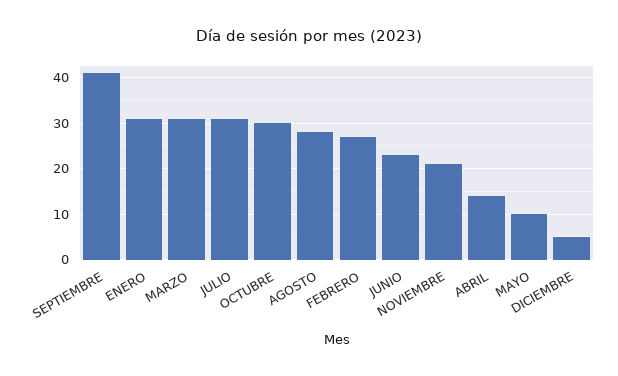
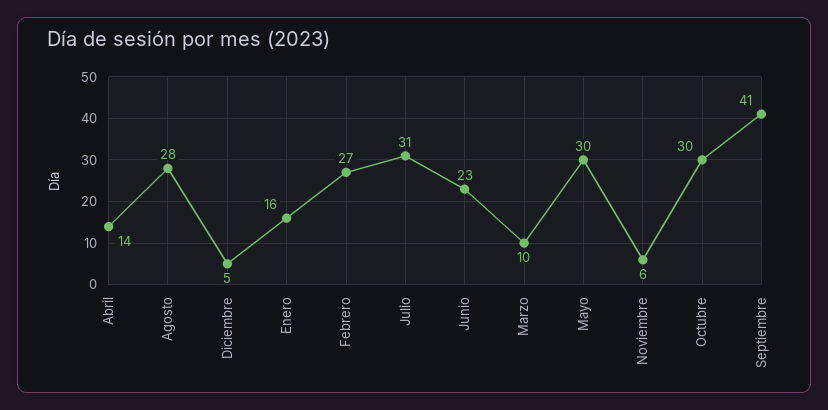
ENERO: 30 -> 16
MARZO: 30 -> 10
NOVIEMBRE: 20 -> 6
MAYO: 10 -> 30

